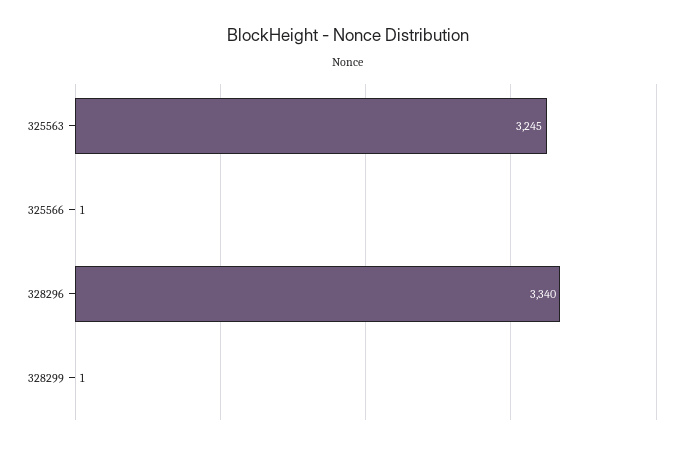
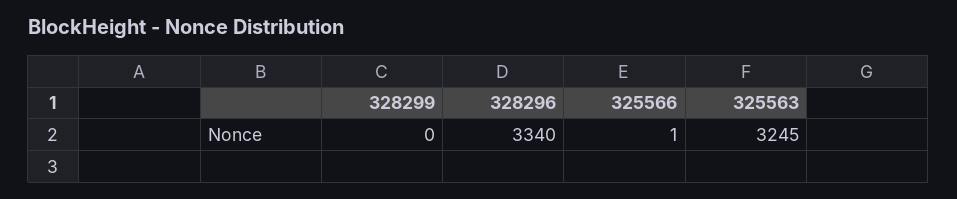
328299: 1 -> 0

